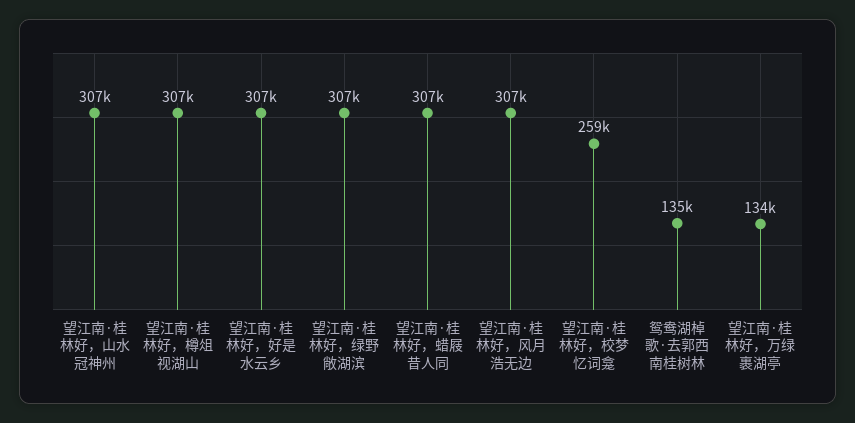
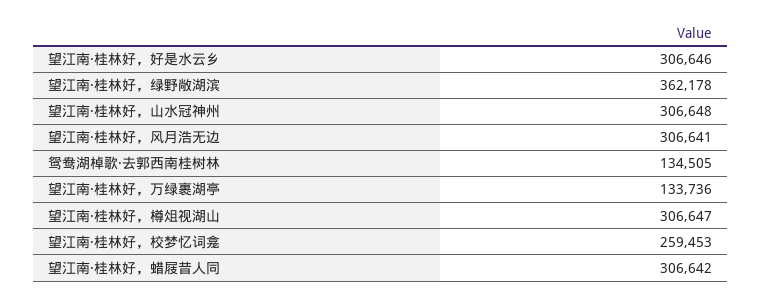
望江南·桂林好，绿野敞湖滨: 307000 -> 362178

